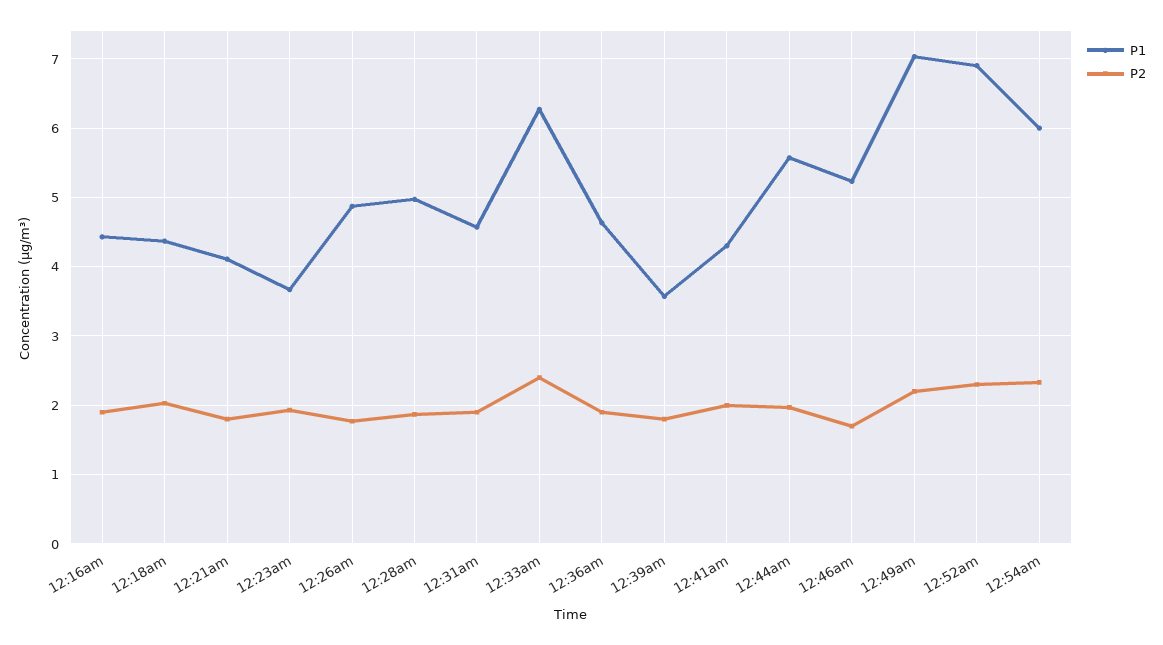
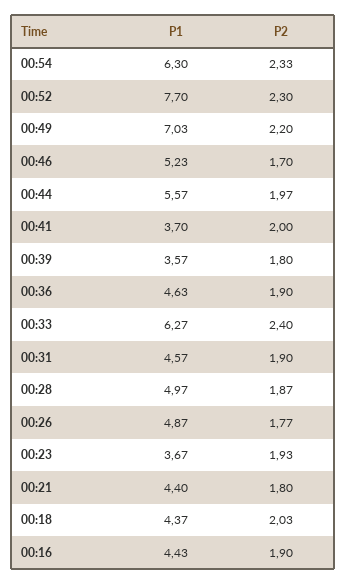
P1, 12:21am: 4.1 -> 4.4
P1, 12:41am: 4.3 -> 3.7
P1, 12:52am: 6.9 -> 7.7
P1, 12:54am: 6 -> 6.3

